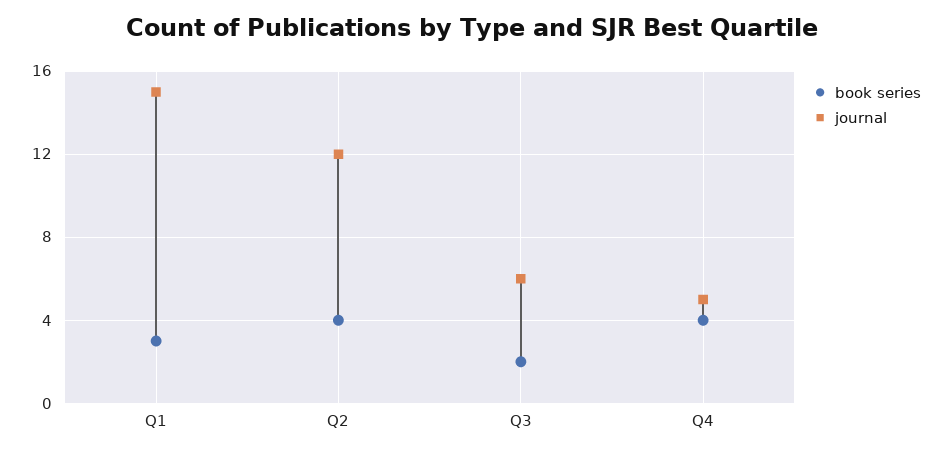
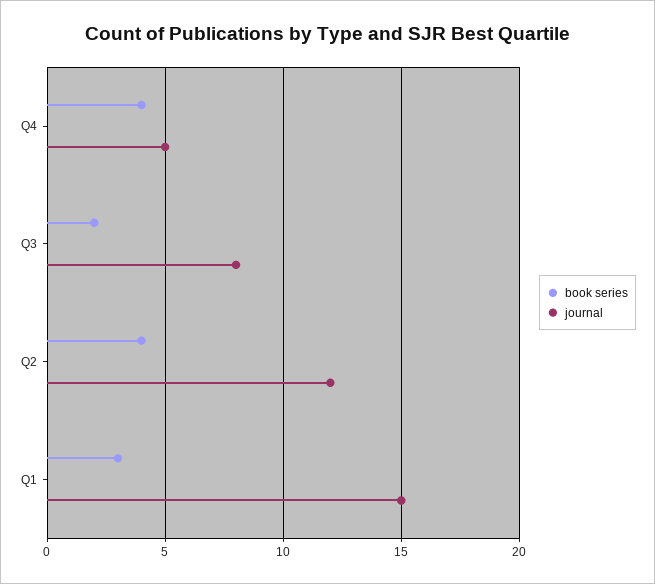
journal, Q3: 6 -> 8

